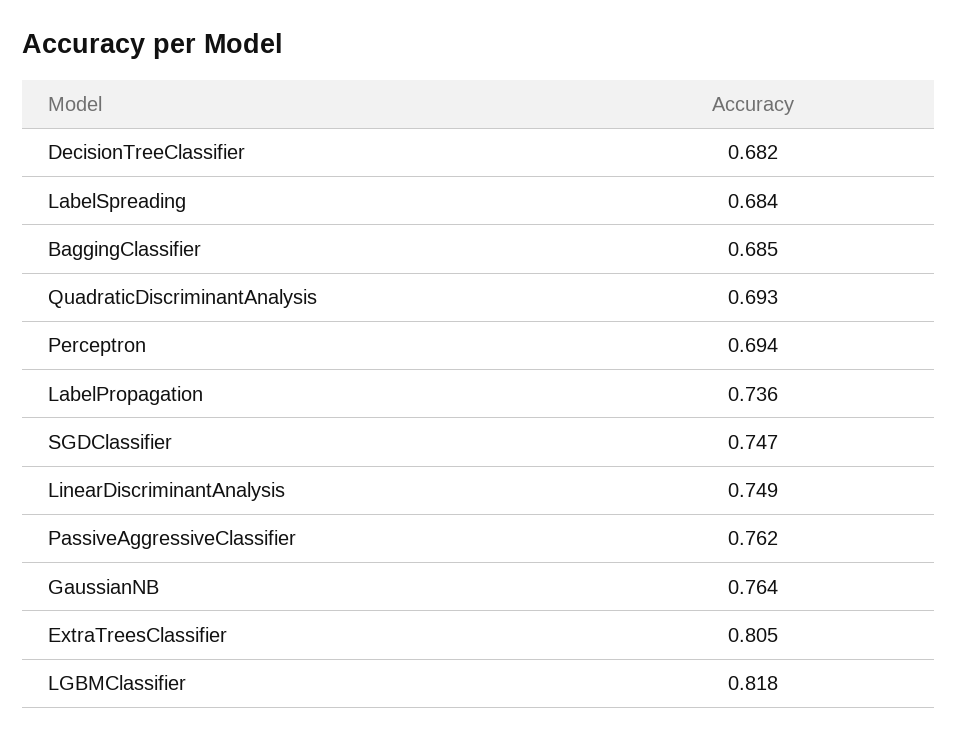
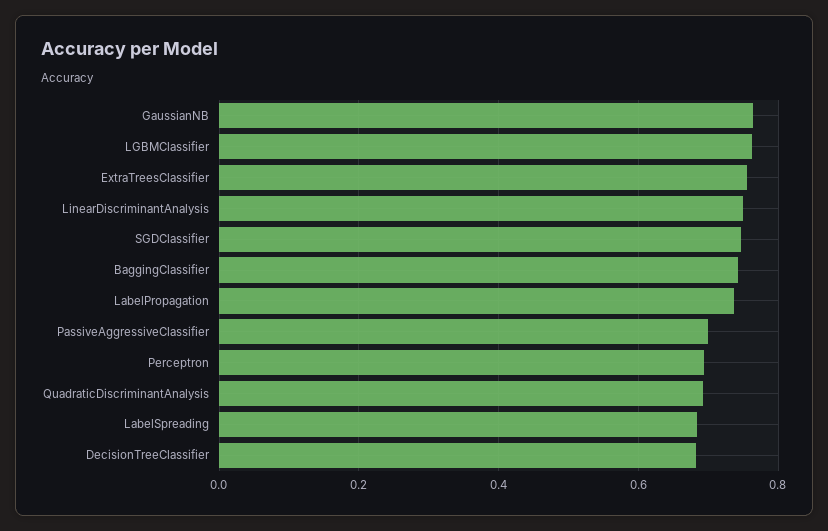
BaggingClassifier: 0.685 -> 0.74
PassiveAggressiveClassifier: 0.762 -> 0.7
ExtraTreesClassifier: 0.805 -> 0.76
LGBMClassifier: 0.818 -> 0.76

